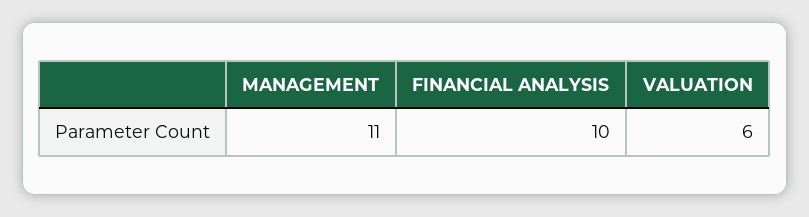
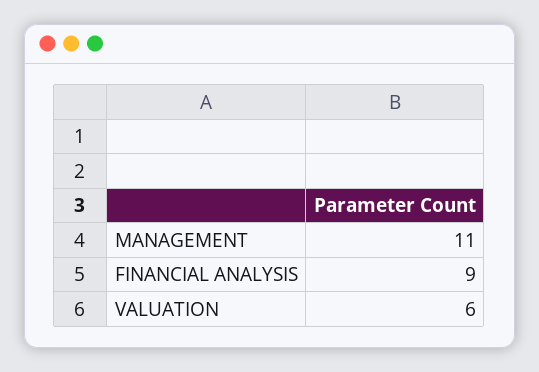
FINANCIAL ANALYSIS: 10 -> 9

